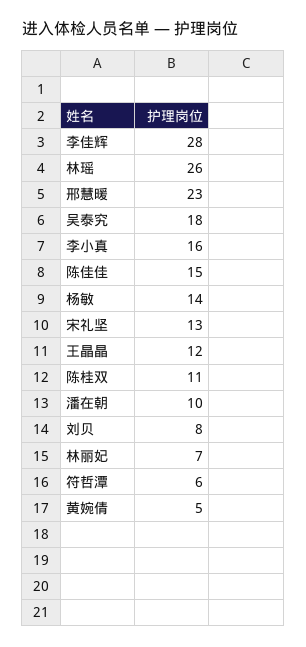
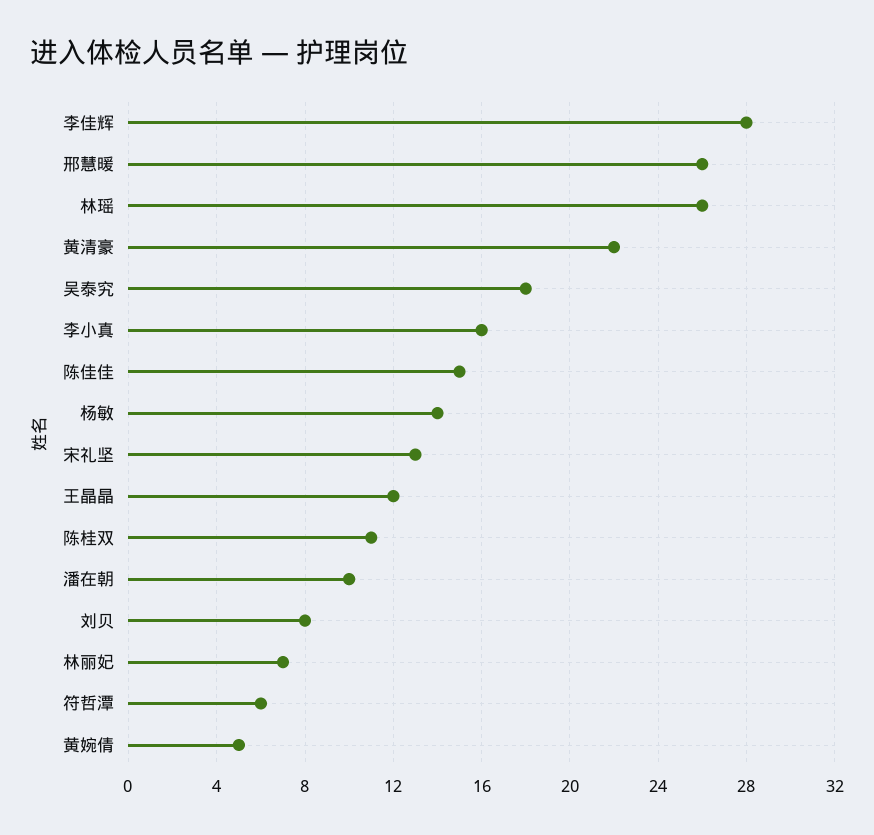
邢慧暖: 23 -> 26
黄清豪: none -> 22

